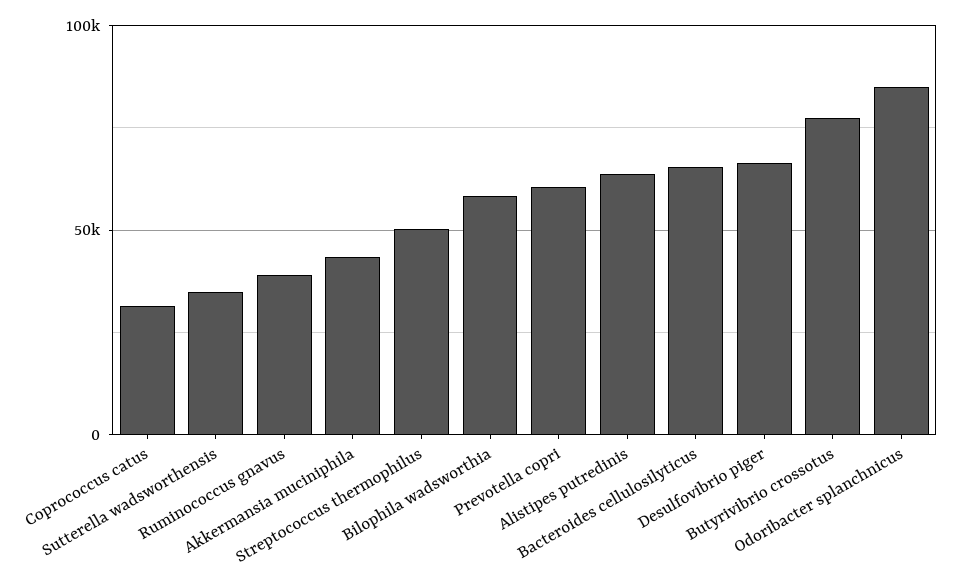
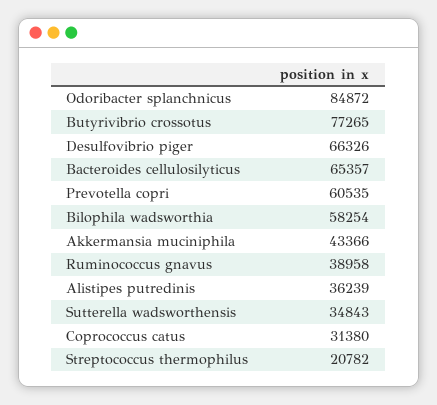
Streptococcus thermophilus: 50000 -> 20782
Alistipes putredinis: 65000 -> 36239

